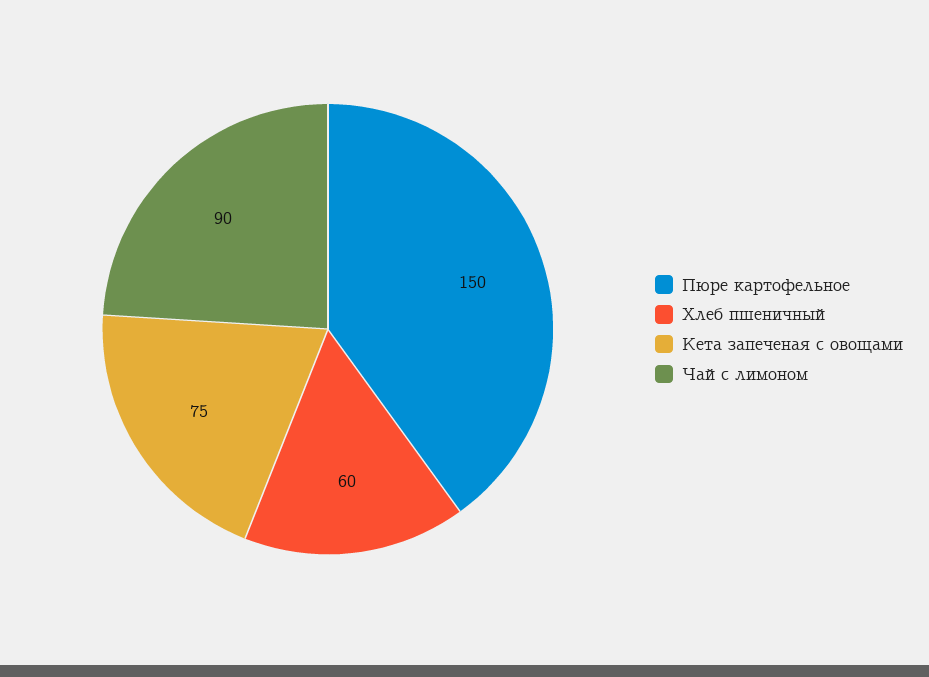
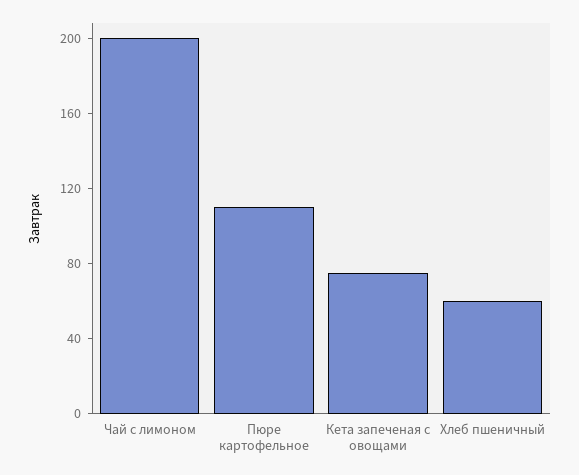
Пюре картофельное: 150 -> 110
Чай с лимоном: 90 -> 200

